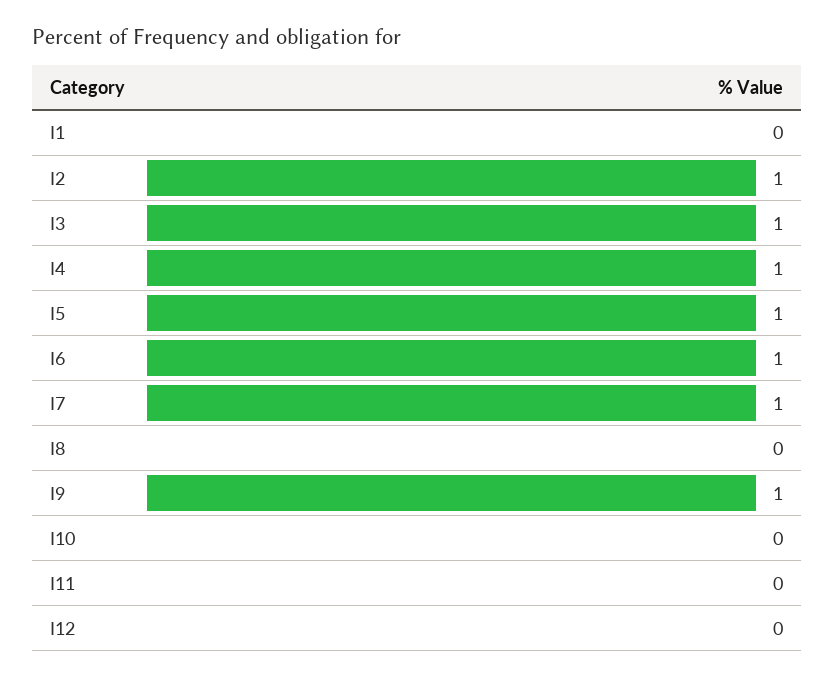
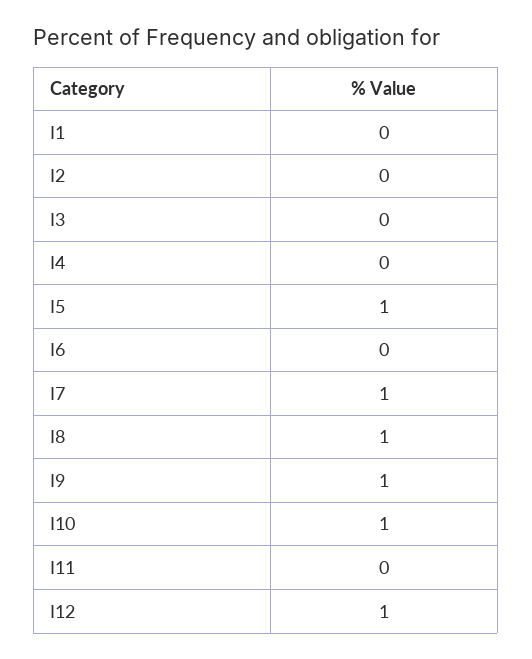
I2: 1 -> 0
I3: 1 -> 0
I4: 1 -> 0
I6: 1 -> 0
I8: 0 -> 1
I10: 0 -> 1
I12: 0 -> 1

